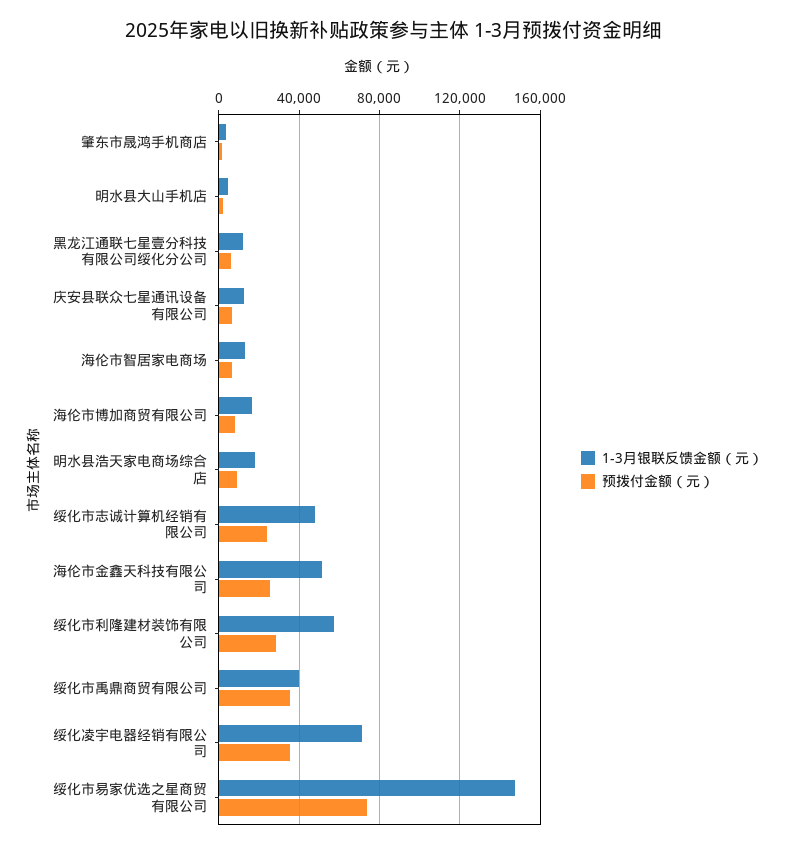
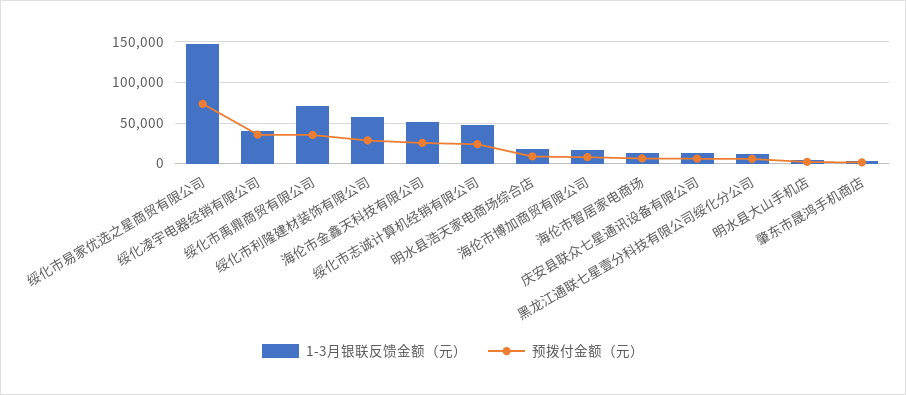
1-3月银联反馈金额（元）, 绥化市禹鼎商贸有限公司: 40000 -> 70000
1-3月银联反馈金额（元）, 绥化凌宇电器经销有限公司: 70000 -> 40000

